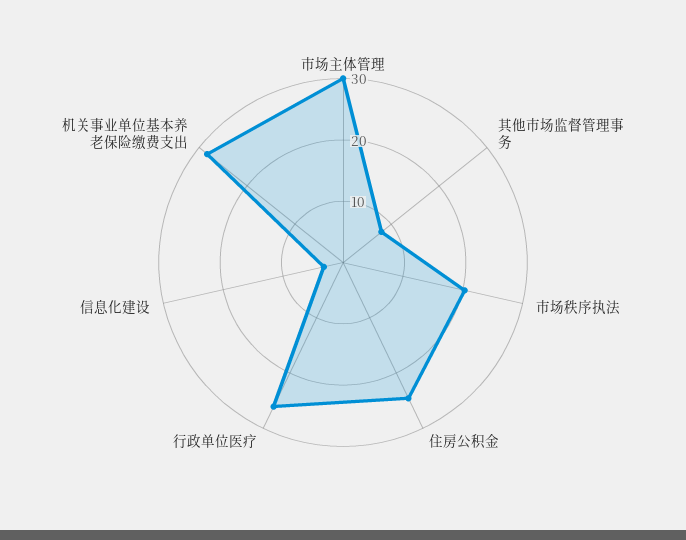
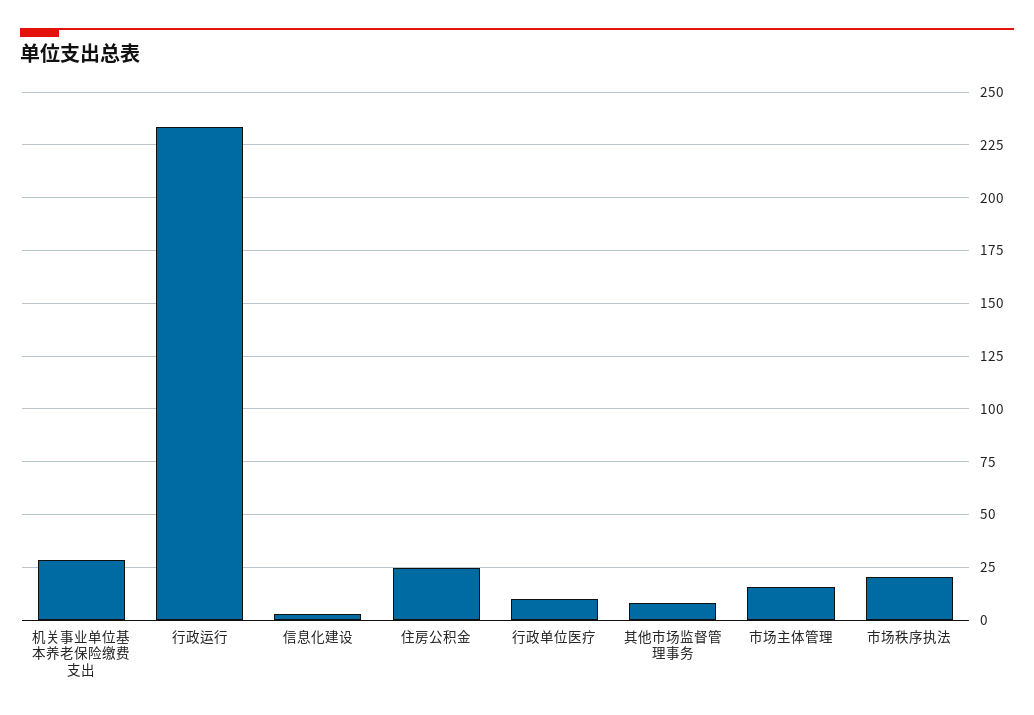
市场主体管理: 30 -> 15
行政单位医疗: 26 -> 10
行政运行: none -> 235

